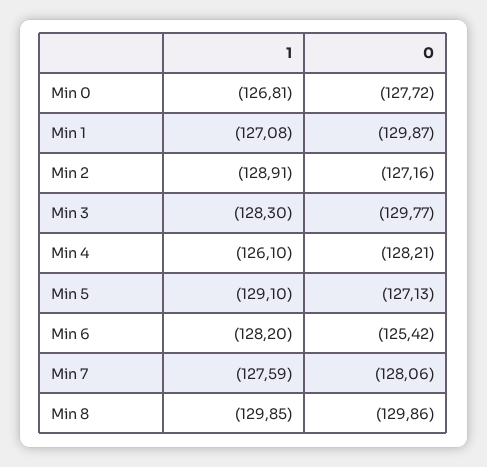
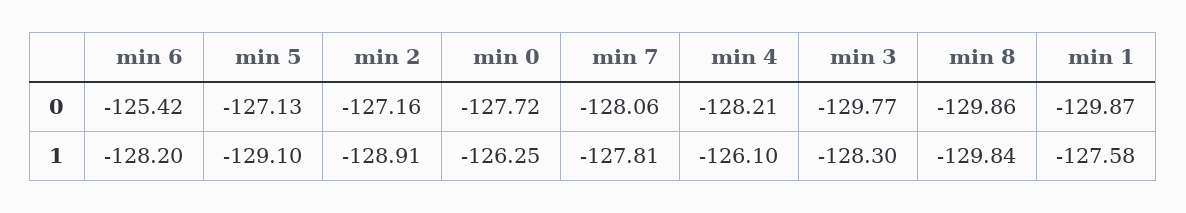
1, Min 0: -126.81 -> -126.25
1, Min 1: -127.08 -> -127.58
1, Min 7: -127.59 -> -127.81
1, Min 8: -129.85 -> -129.84

